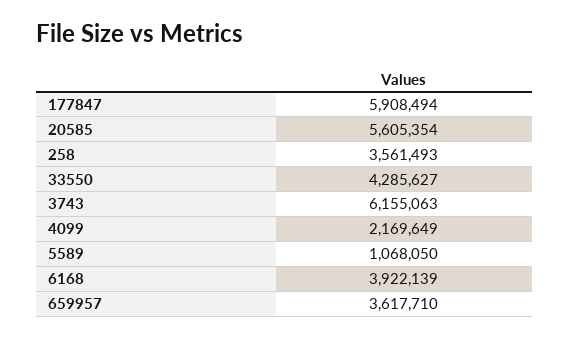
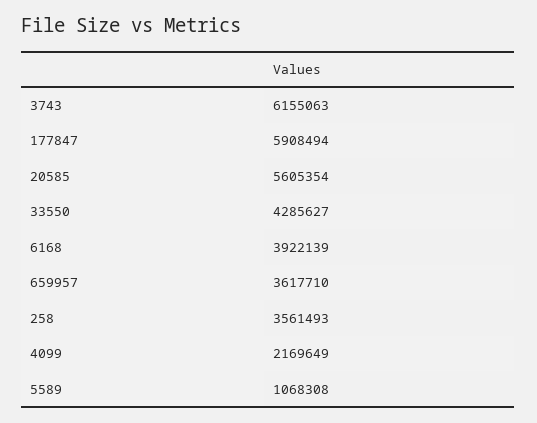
5589: 1068050 -> 1068308

